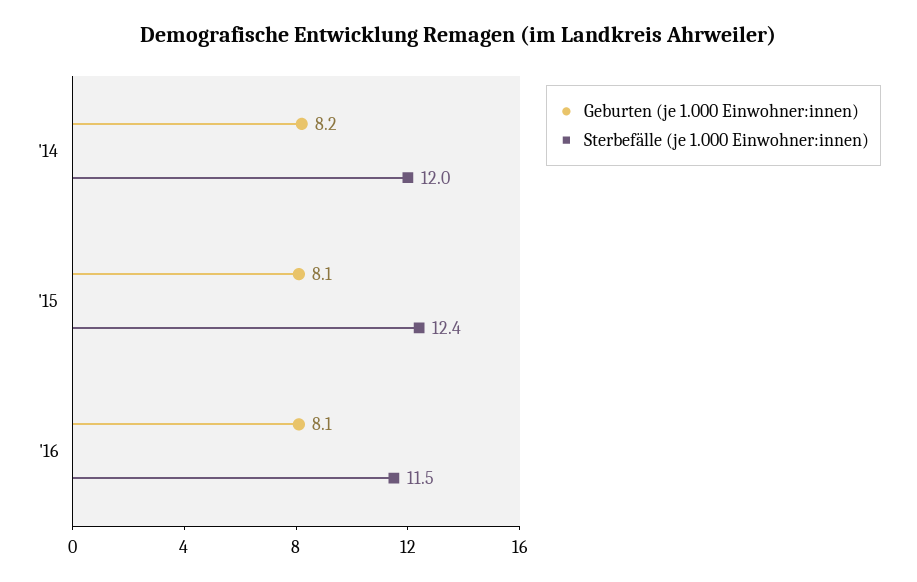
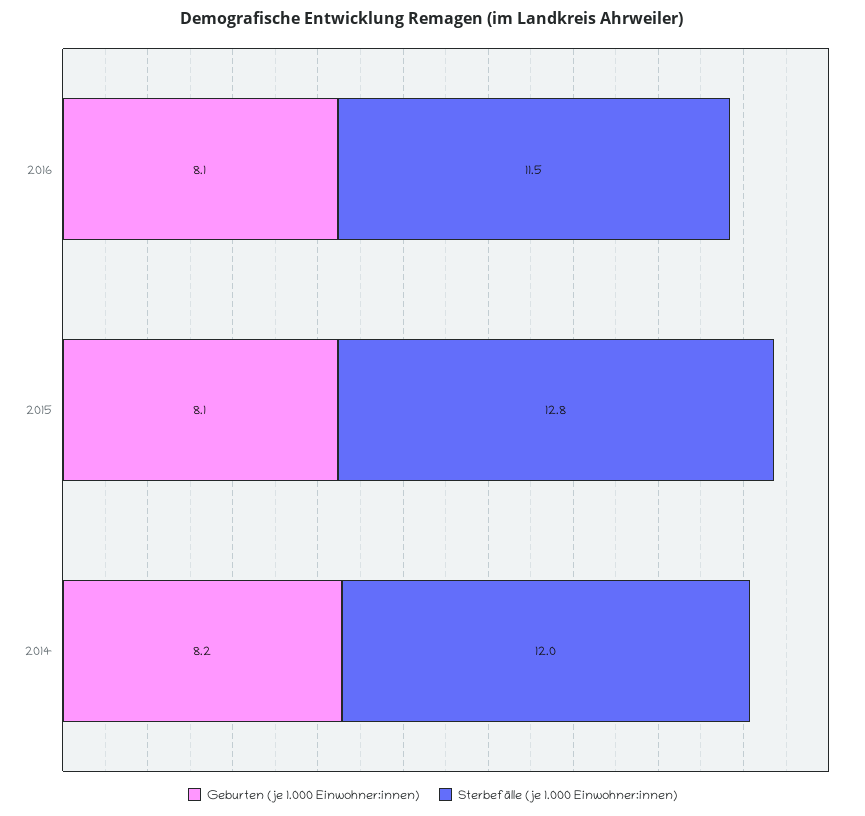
Sterbefälle (je 1.000 Einwohner:innen), '15: 12.4 -> 12.8

